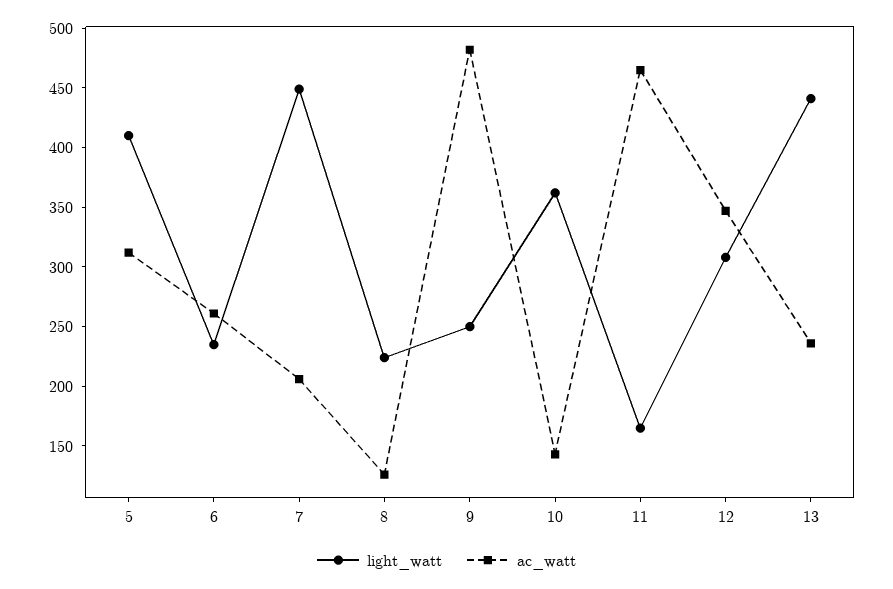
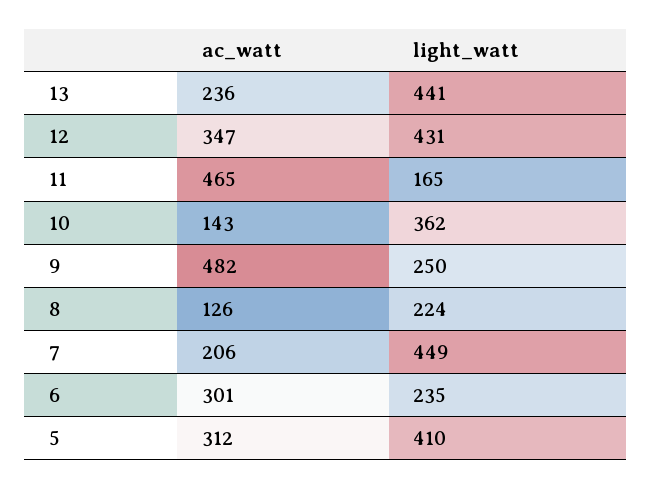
ac_watt, 6: 260 -> 301
light_watt, 12: 310 -> 431

